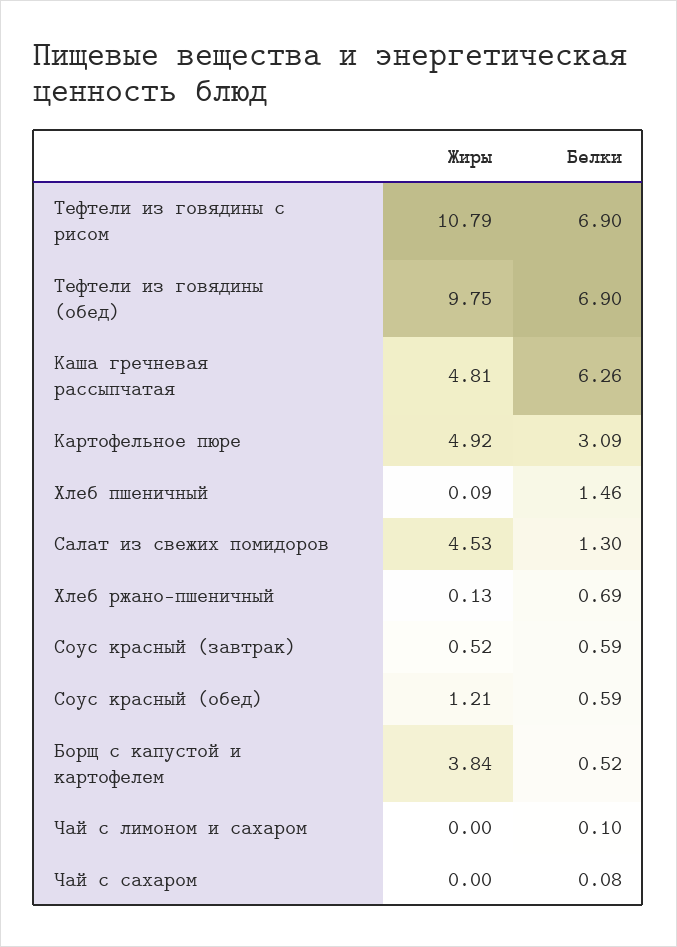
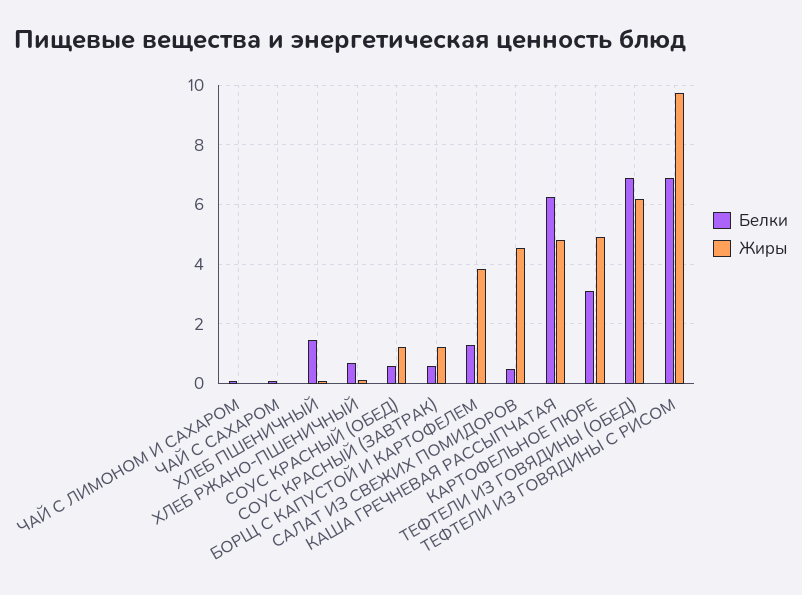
Жиры, Тефтели из говядины с рисом: 10.79 -> 9.75
Жиры, Тефтели из говядины (обед): 9.75 -> 6.25
Белки, Салат из свежих помидоров: 1.3 -> 0.5
Жиры, Соус красный (завтрак): 0.52 -> 1.25
Белки, Борщ с капустой и картофелем: 0.52 -> 1.25

